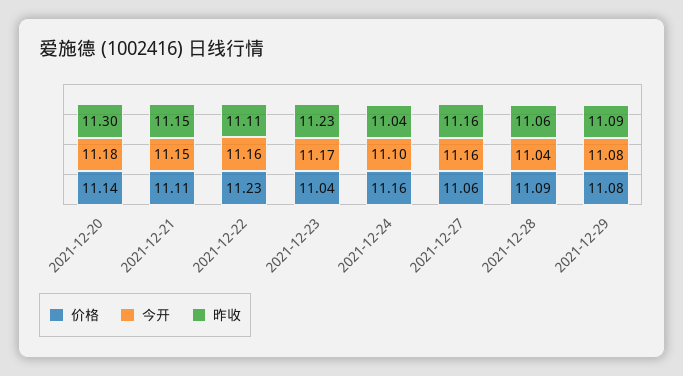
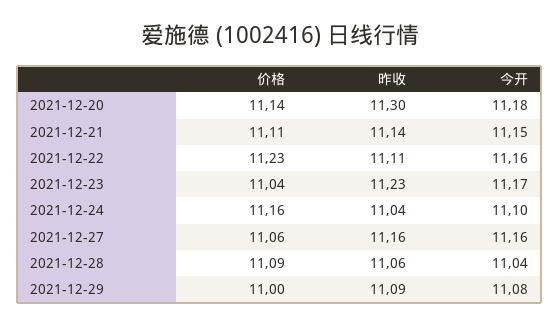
昨收, 2021-12-21: 11.15 -> 11.14
价格, 2021-12-29: 11.08 -> 11

